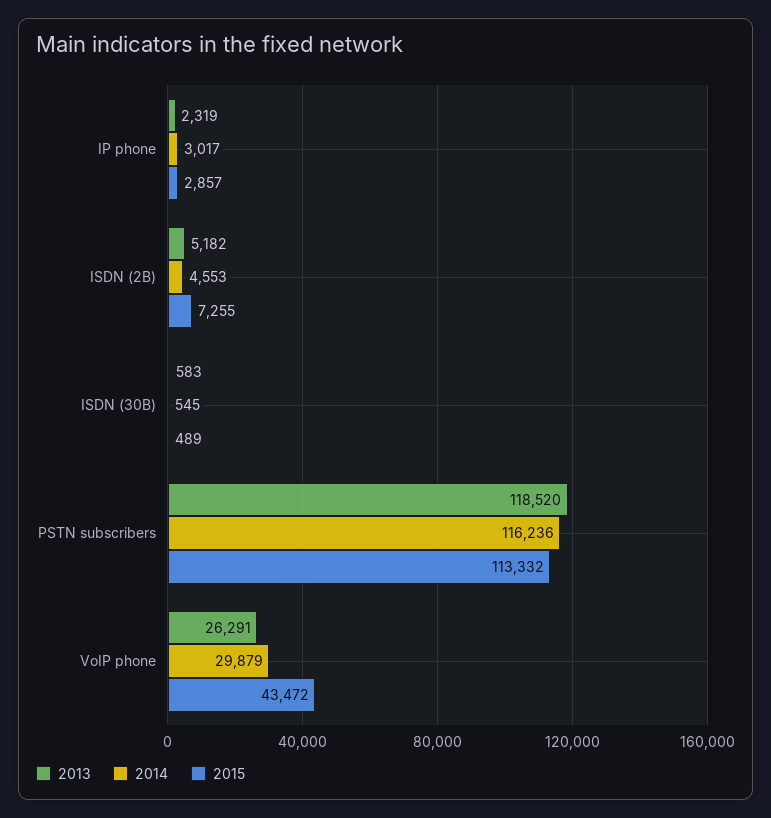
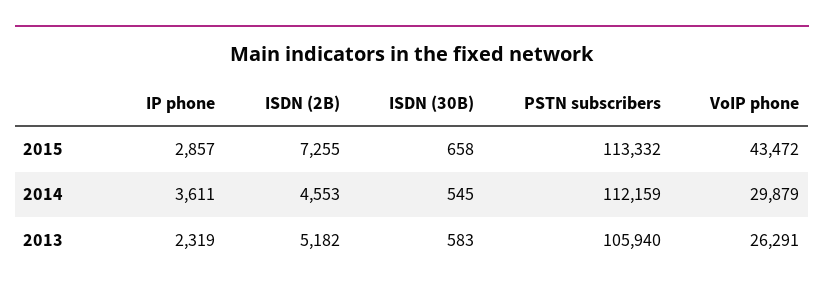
2014, IP phone: 3017 -> 3611
2015, ISDN (30B): 489 -> 658
2013, PSTN subscribers: 118520 -> 105940
2014, PSTN subscribers: 116236 -> 112159

